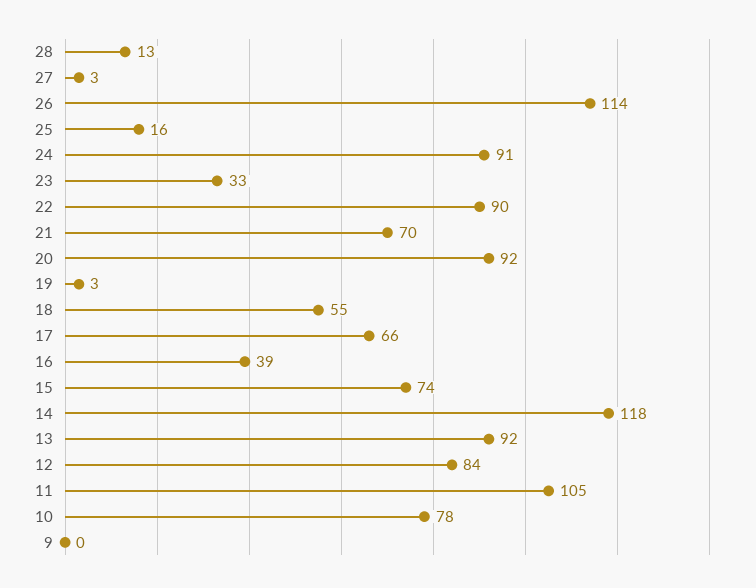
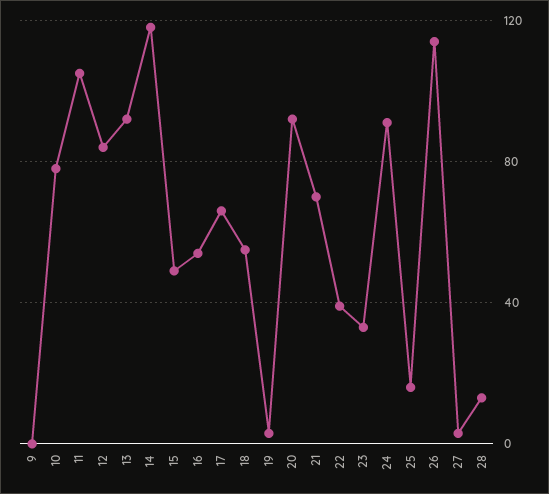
22: 90 -> 40
16: 39 -> 55
15: 74 -> 50

